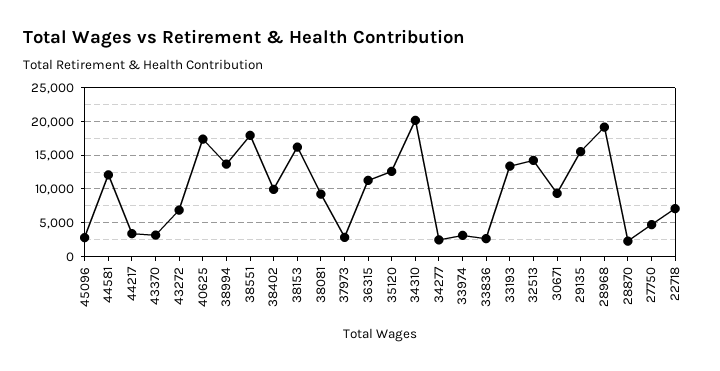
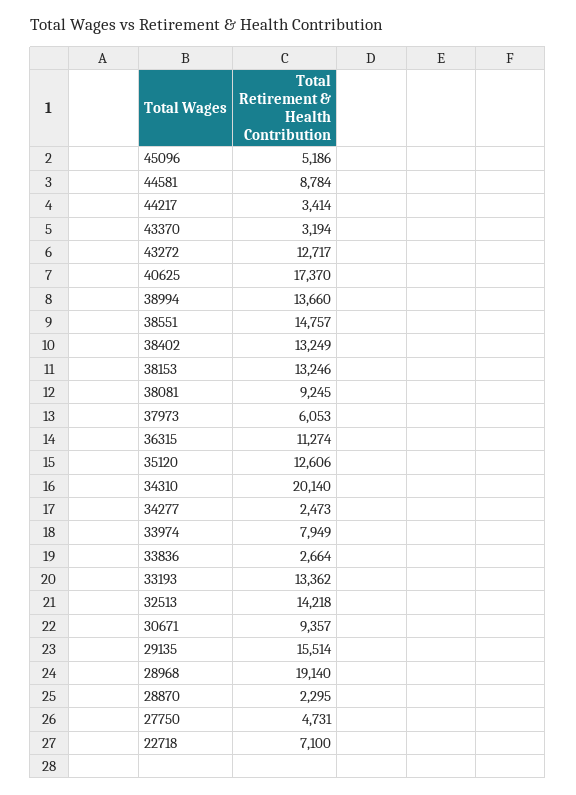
45096: 3000 -> 5186
44581: 12000 -> 8784
43272: 7000 -> 12717
38551: 18000 -> 14757
38402: 10000 -> 13249
38153: 16000 -> 13246
37973: 3000 -> 6053
33974: 3000 -> 7949

